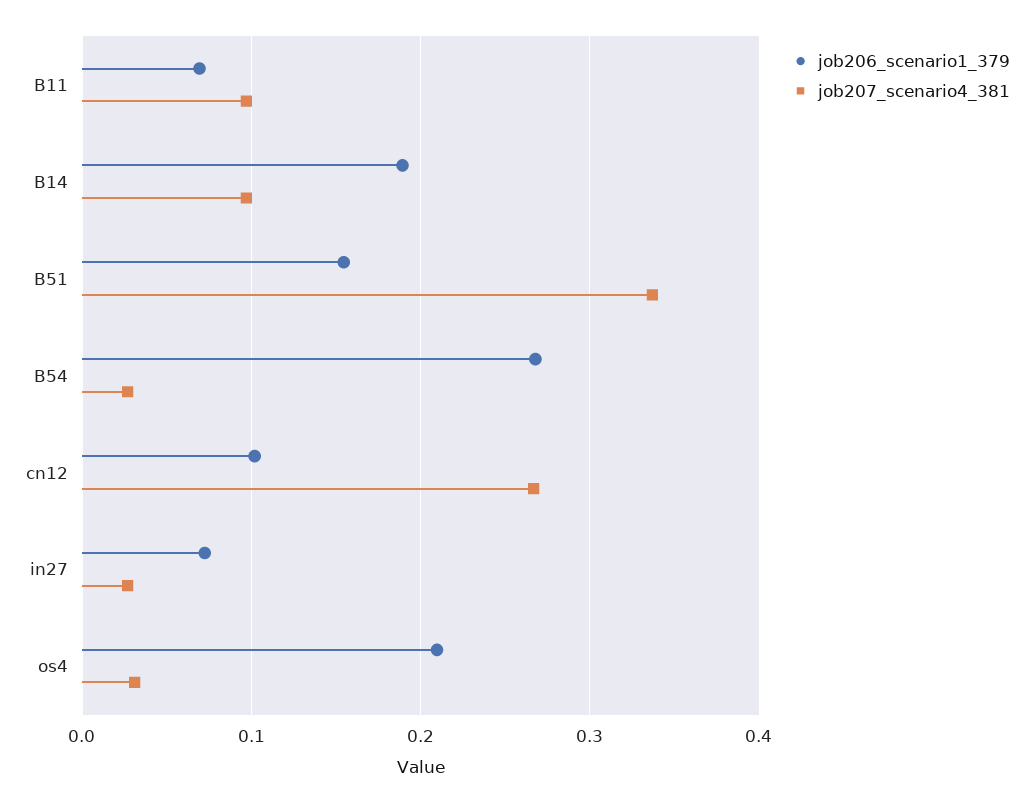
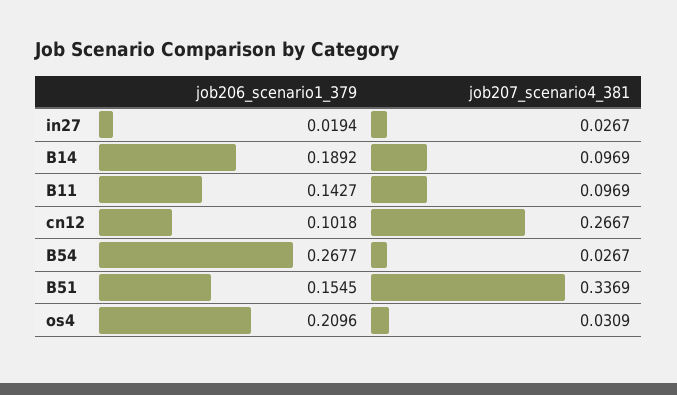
job206_scenario1_379, B11: 0.07 -> 0.1427
job206_scenario1_379, in27: 0.07 -> 0.0194

